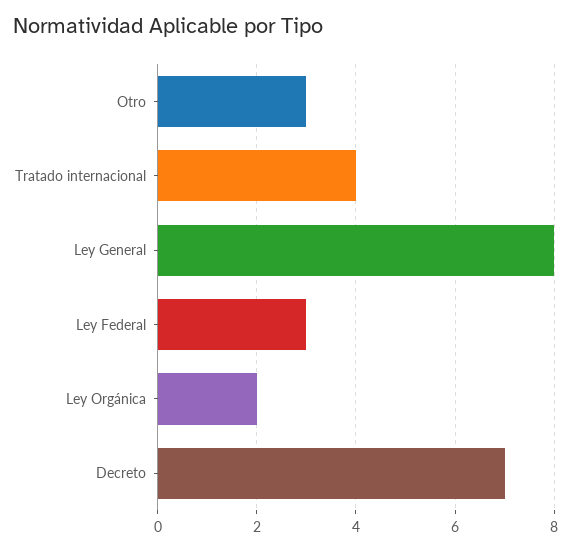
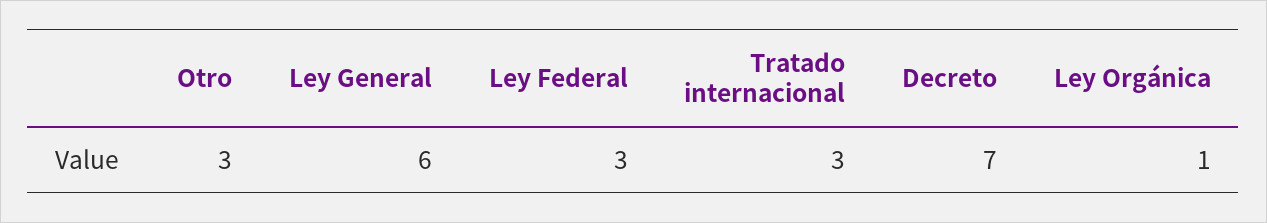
Tratado internacional: 4 -> 3
Ley General: 8 -> 6
Ley Orgánica: 2 -> 1

